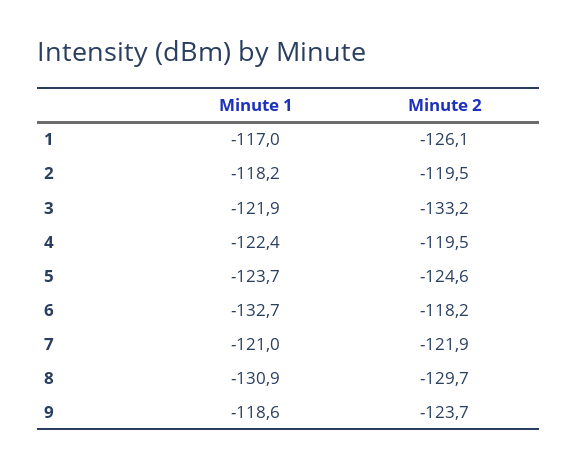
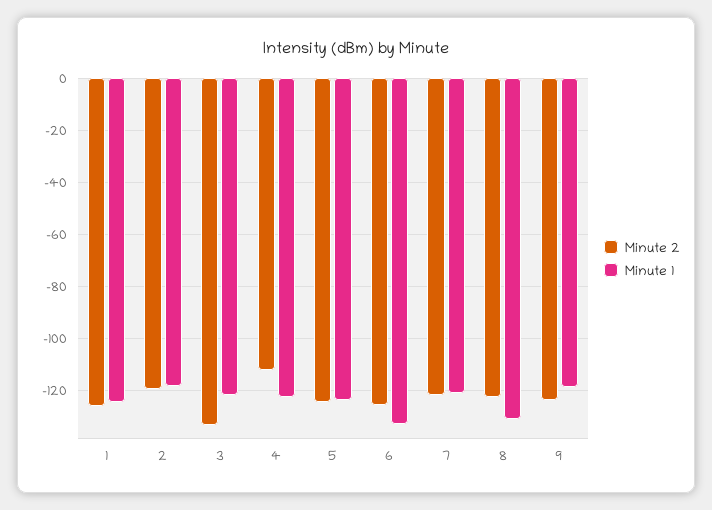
Minute 1, 1: -117 -> -125
Minute 2, 4: -119.5 -> -112.5
Minute 2, 6: -118.2 -> -125
Minute 2, 8: -129.7 -> -122.5

